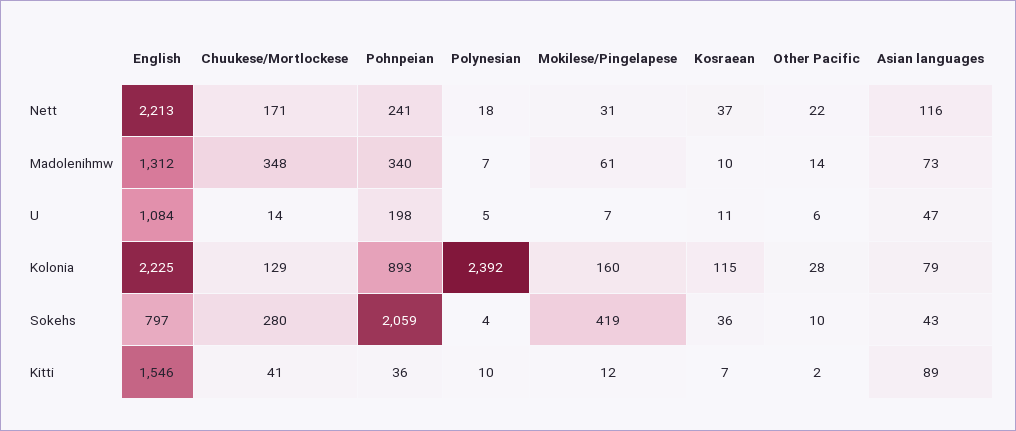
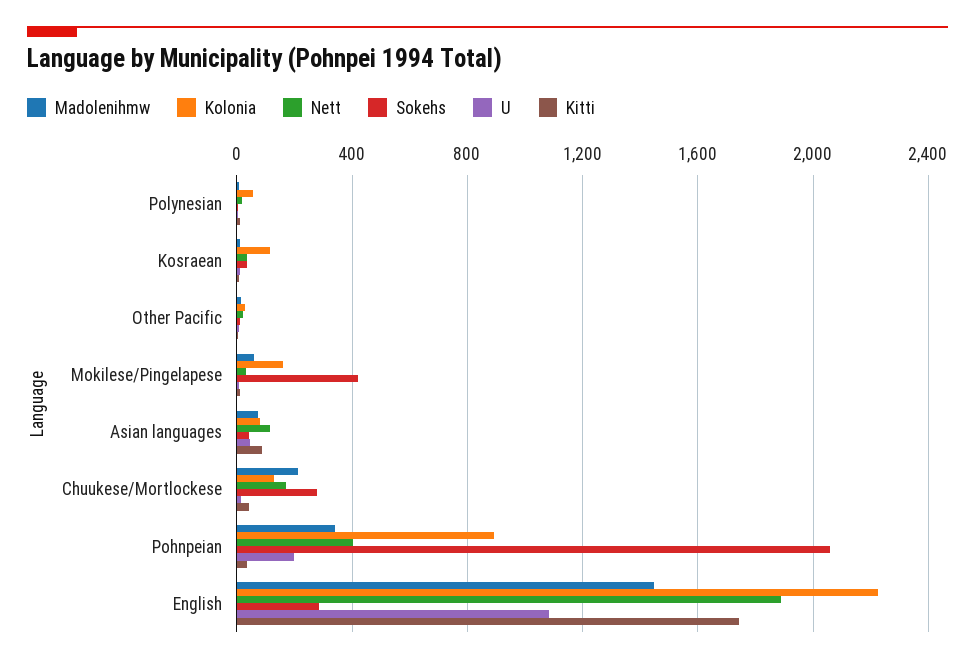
Nett, English: 2213 -> 1900
Nett, Pohnpeian: 241 -> 400
Madolenihmw, English: 1312 -> 1450
Madolenihmw, Chuukese/Mortlockese: 348 -> 200
Kolonia, Polynesian: 2392 -> 50
Sokehs, English: 797 -> 300
Kitti, English: 1546 -> 1750

